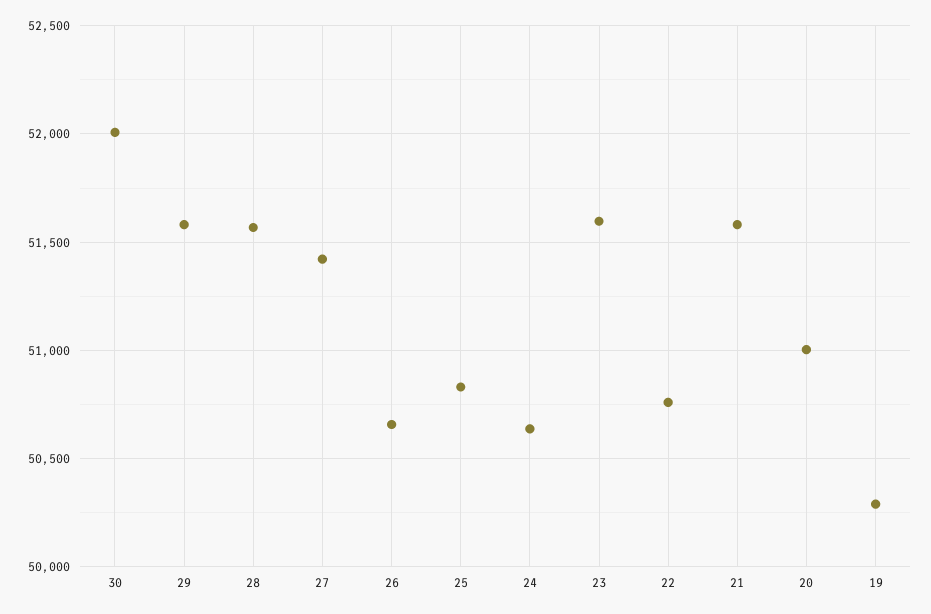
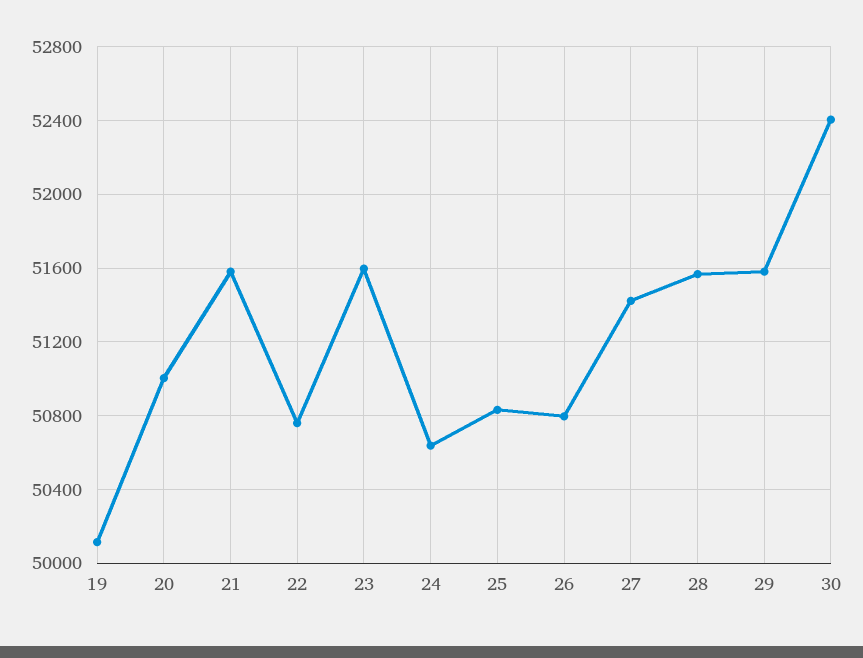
30: 52000 -> 52400
26: 50650 -> 50800
19: 50300 -> 50100

